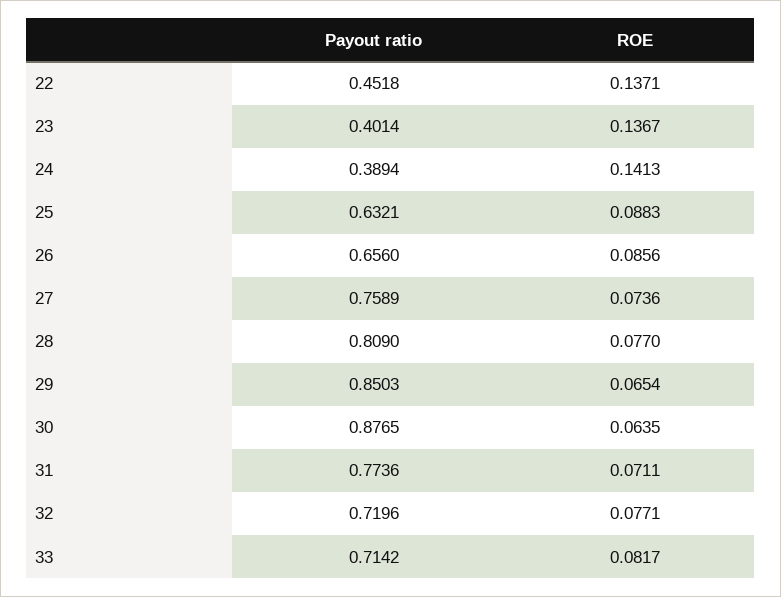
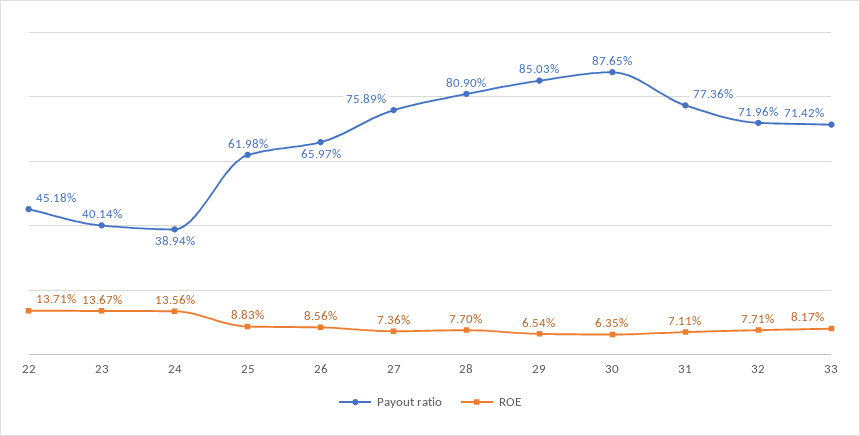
ROE, 24: 0.1413 -> 0.1356
Payout ratio, 25: 0.6321 -> 0.6198
Payout ratio, 26: 0.656 -> 0.6597

